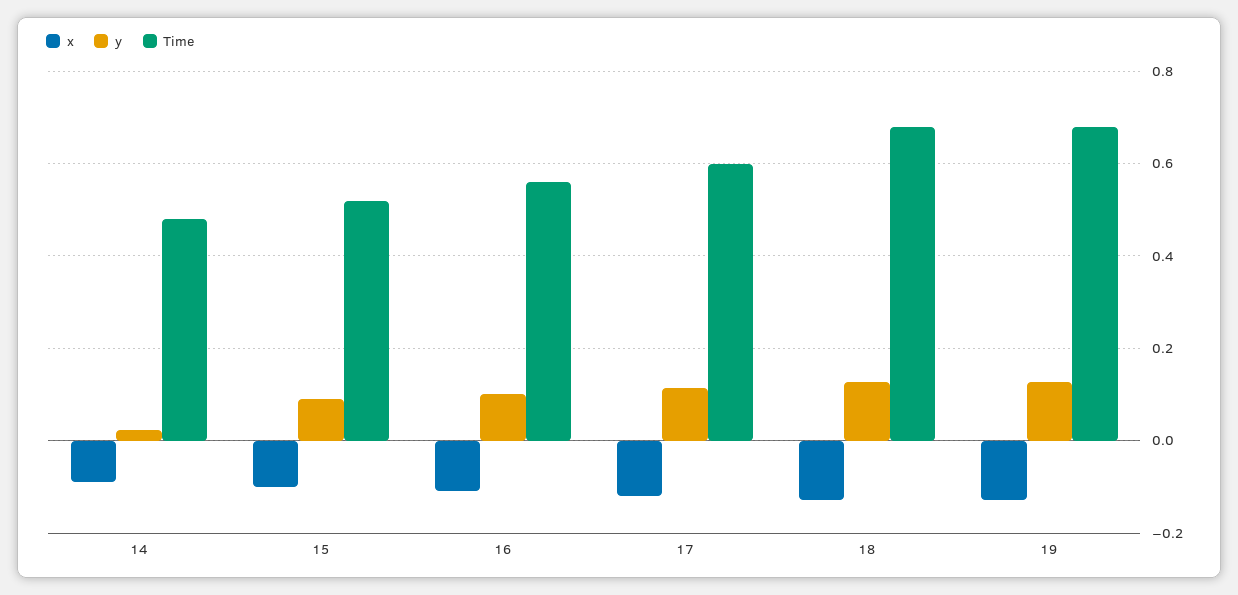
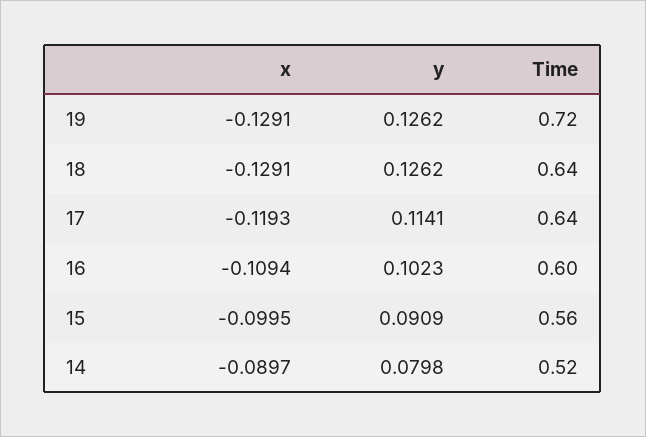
y, 14: 0.02 -> 0.0798
Time, 14: 0.48 -> 0.52
Time, 15: 0.52 -> 0.56
Time, 16: 0.56 -> 0.6
Time, 17: 0.6 -> 0.64
Time, 18: 0.68 -> 0.64
Time, 19: 0.68 -> 0.72

